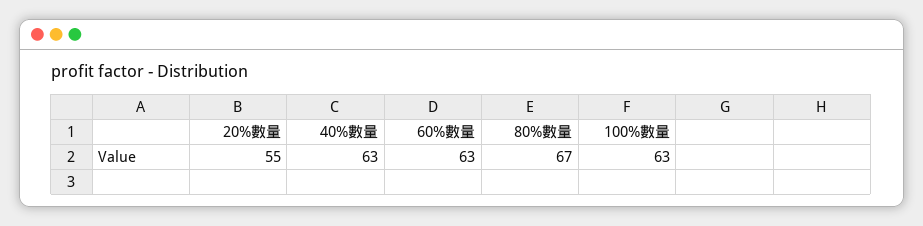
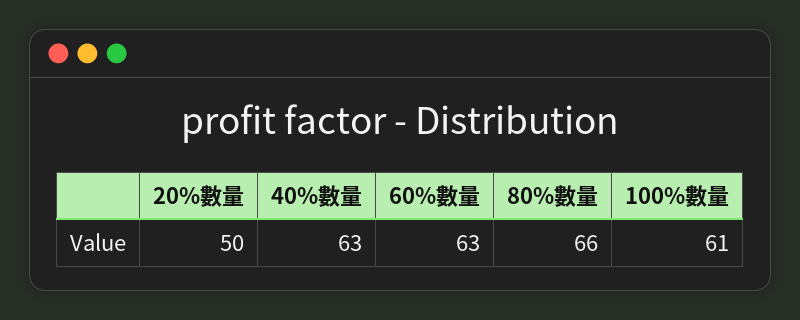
20%數量: 55 -> 50
80%數量: 67 -> 66
100%數量: 63 -> 61

